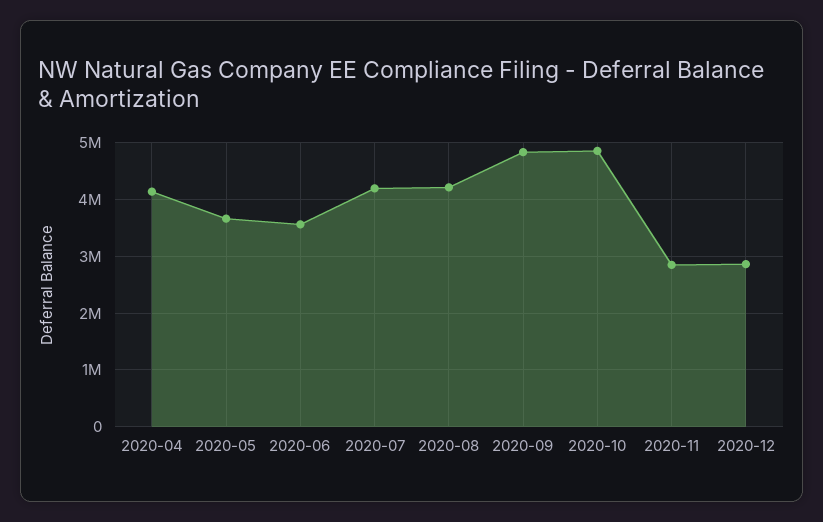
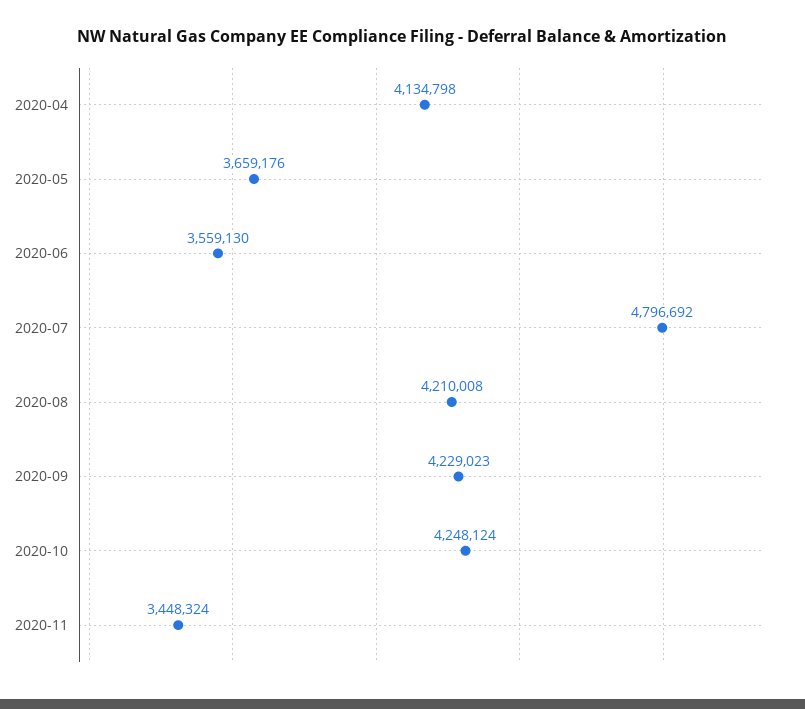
2020-07: 4200000 -> 4796692
2020-09: 4800000 -> 4229023
2020-10: 4800000 -> 4248124
2020-11: 2800000 -> 3448324
2020-12: 2800000 -> none

